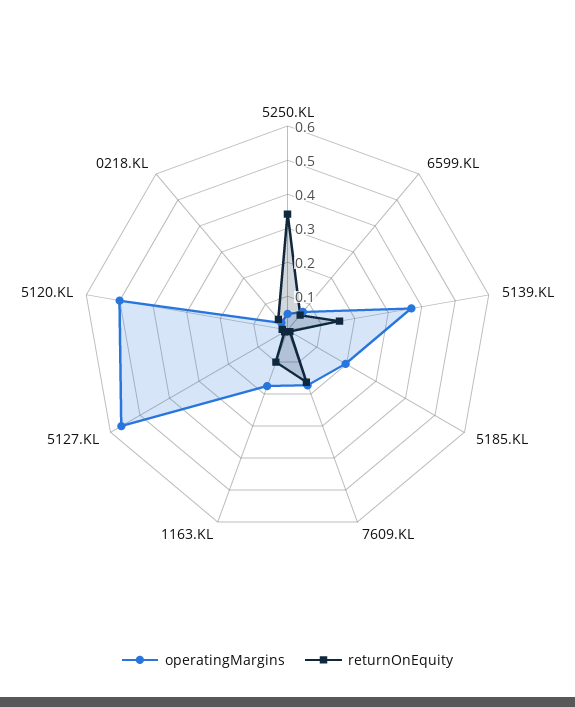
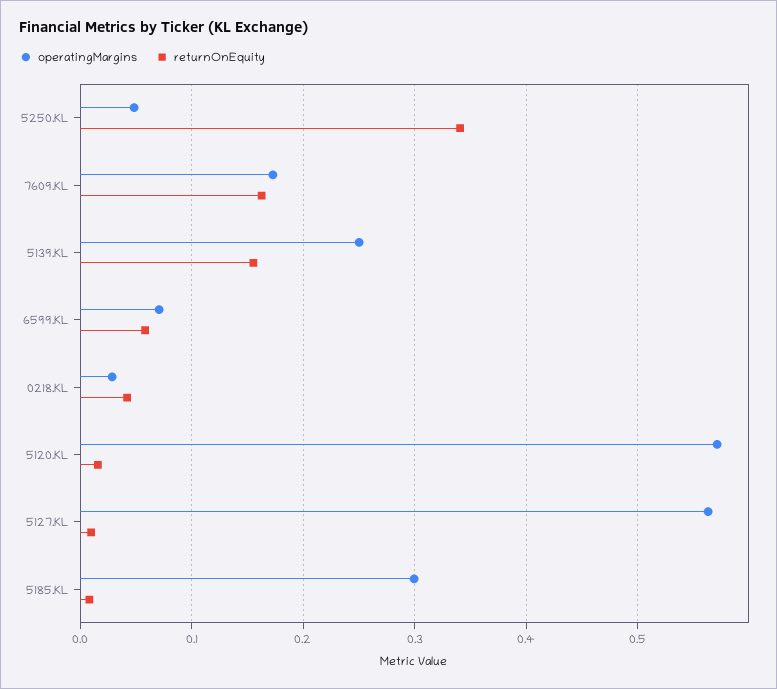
operatingMargins, 5139.KL: 0.375 -> 0.25
operatingMargins, 5185.KL: 0.2 -> 0.3
operatingMargins, 1163.KL: 0.175 -> none
returnOnEquity, 1163.KL: 0.1 -> none
operatingMargins, 5120.KL: 0.5 -> 0.57

